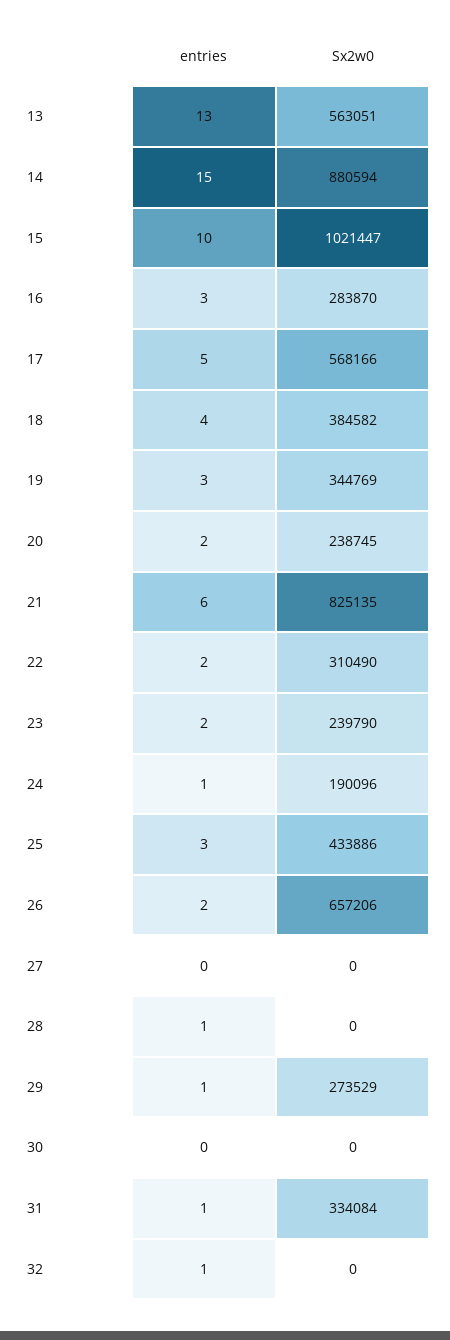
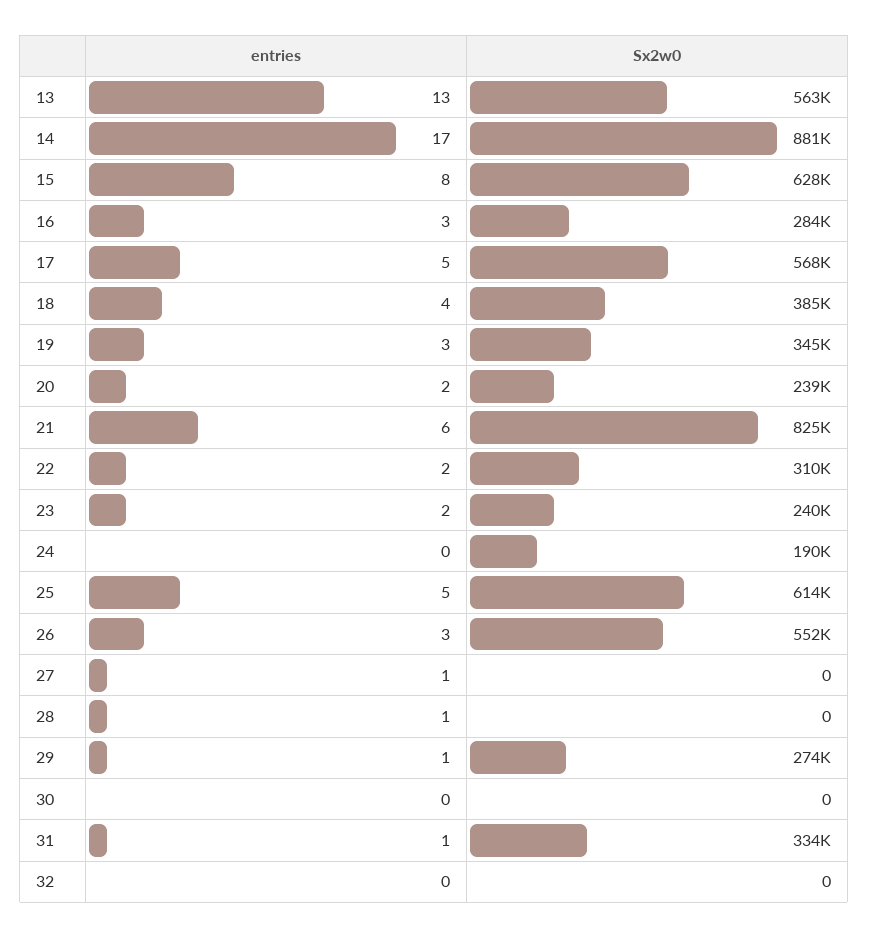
entries, 14: 15 -> 17
entries, 15: 10 -> 8
Sx2w0, 15: 1021447 -> 628000
entries, 24: 1 -> 0
entries, 25: 3 -> 5
Sx2w0, 25: 433886 -> 614000
entries, 26: 2 -> 3
Sx2w0, 26: 657206 -> 552000
entries, 27: 0 -> 1
entries, 32: 1 -> 0

